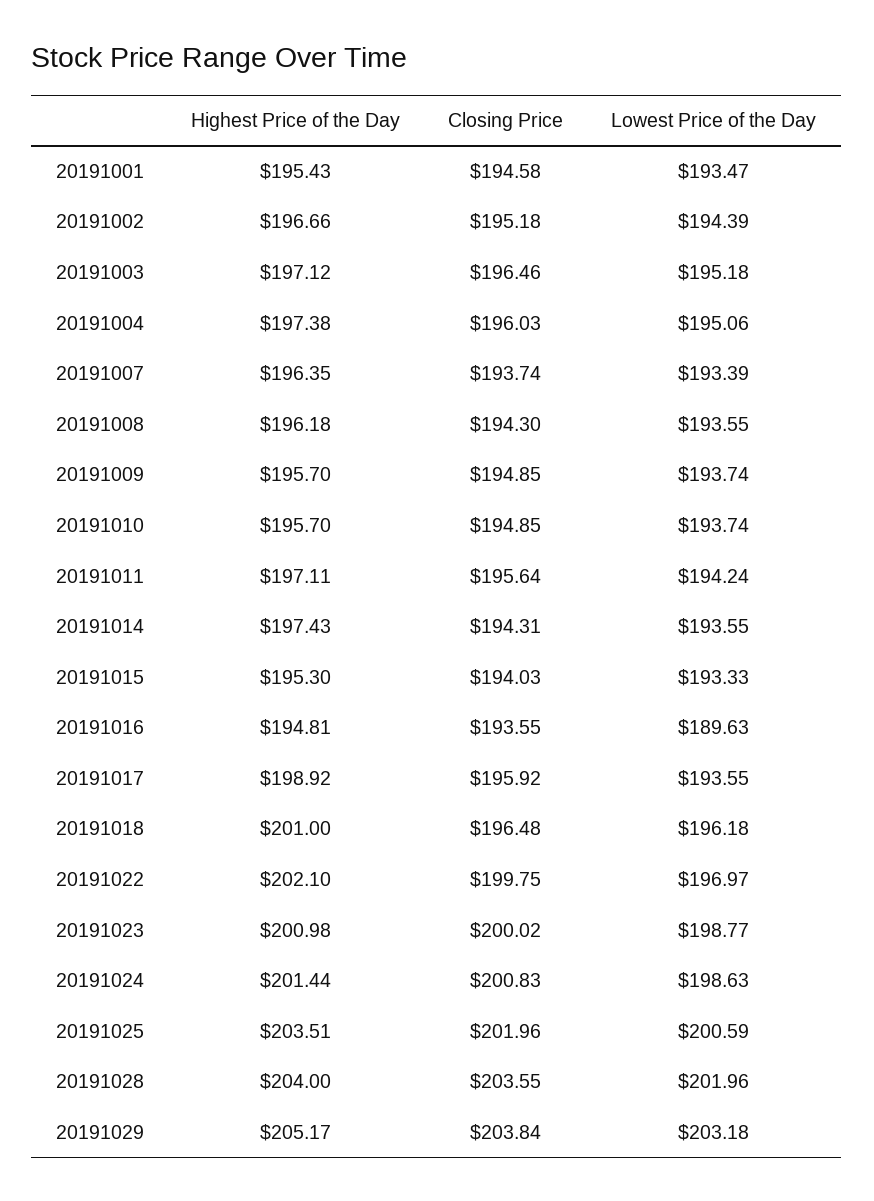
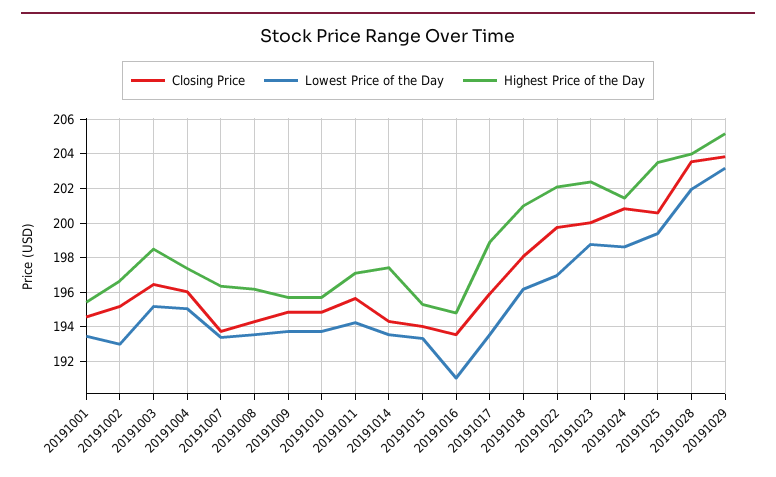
Lowest Price of the Day, 20191002: 194.39 -> 193
Highest Price of the Day, 20191003: 197.12 -> 198.5
Lowest Price of the Day, 20191016: 189.63 -> 191
Closing Price, 20191018: 196.48 -> 198
Highest Price of the Day, 20191023: 200.98 -> 202.5
Closing Price, 20191025: 201.96 -> 200.5
Lowest Price of the Day, 20191025: 200.59 -> 199.5

